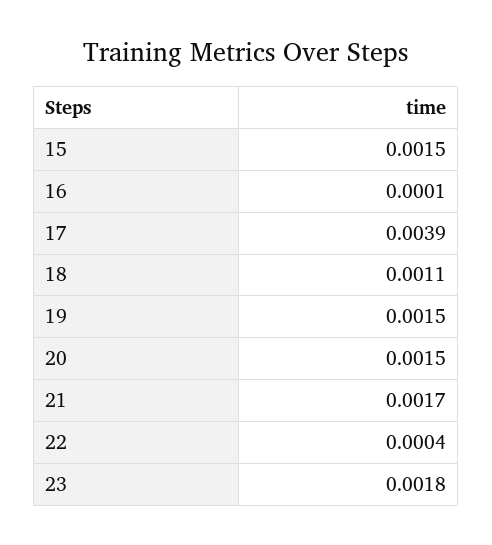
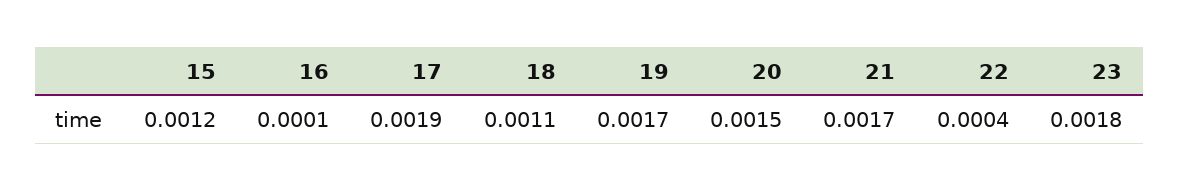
15: 0.0015 -> 0.0012
17: 0.0039 -> 0.0019
19: 0.0015 -> 0.0017

